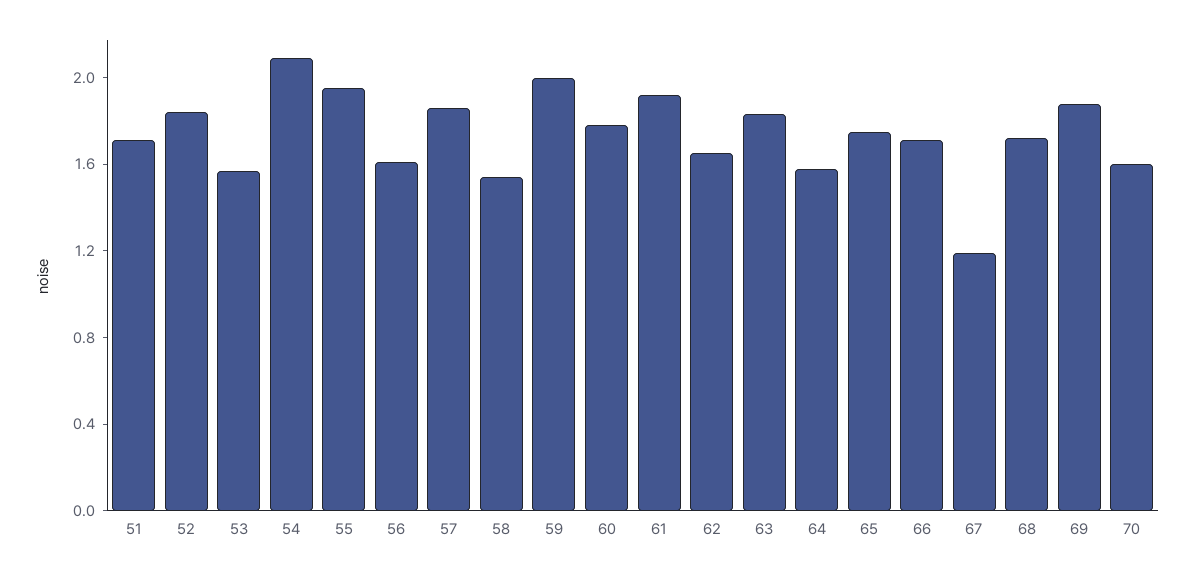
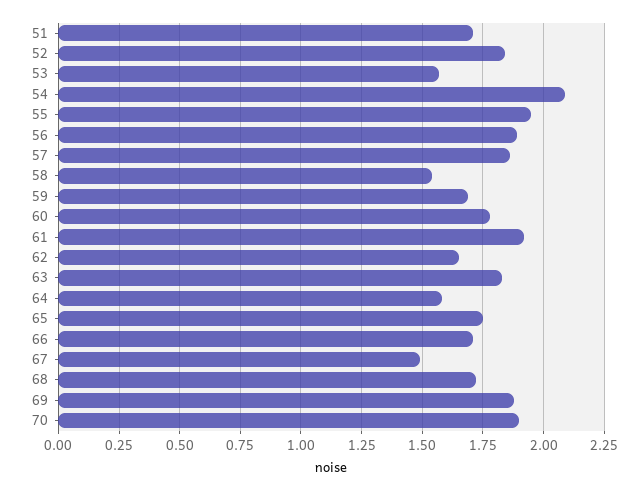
56: 1.6 -> 1.9
59: 2 -> 1.7
67: 1.2 -> 1.5
70: 1.6 -> 1.9

